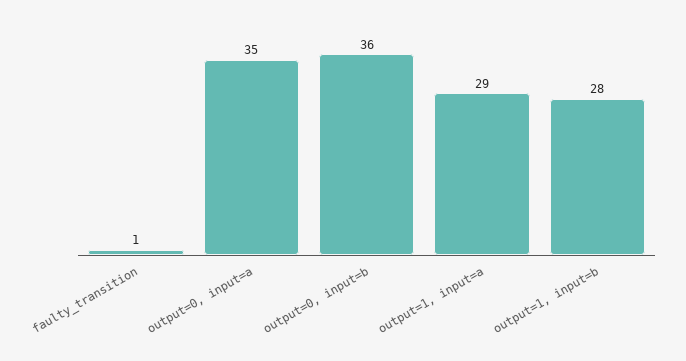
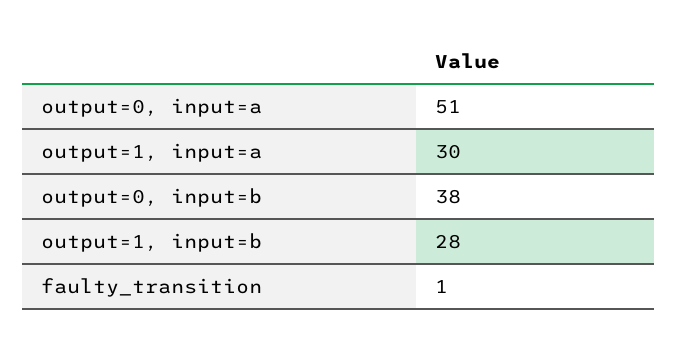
output=0, input=a: 35 -> 51
output=0, input=b: 36 -> 38
output=1, input=a: 29 -> 30

